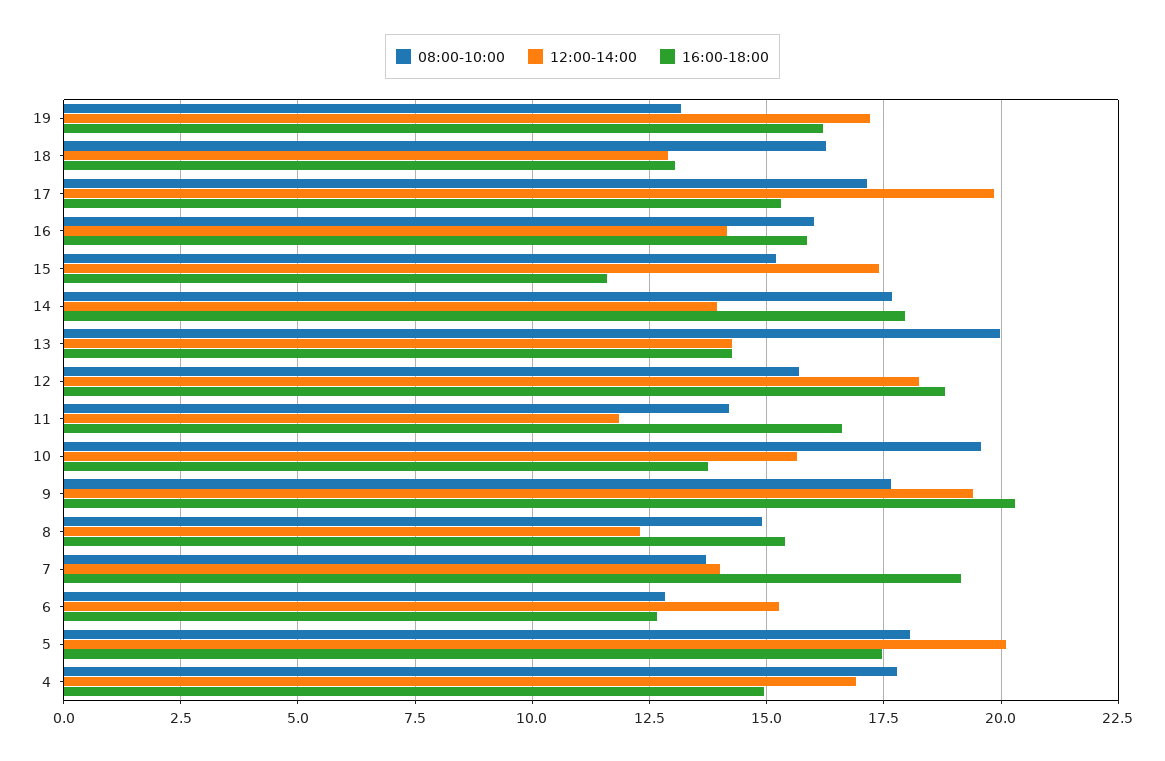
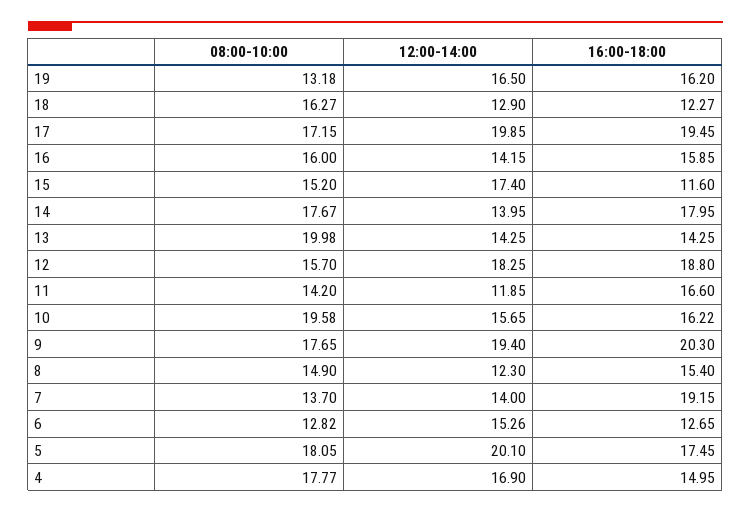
12:00-14:00, 19: 17.25 -> 16.5
16:00-18:00, 18: 13 -> 12.27
16:00-18:00, 17: 15.25 -> 19.45
16:00-18:00, 10: 13.75 -> 16.22

